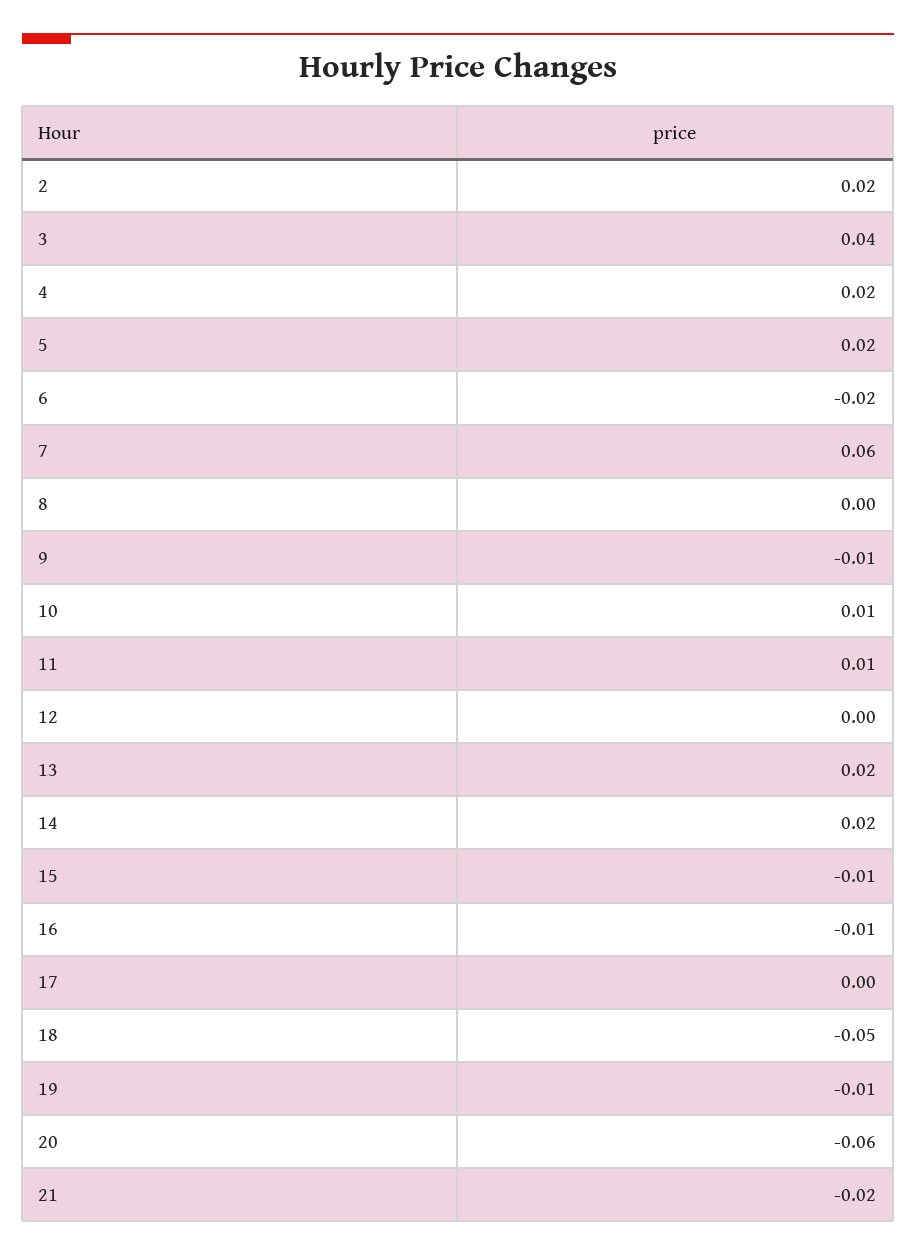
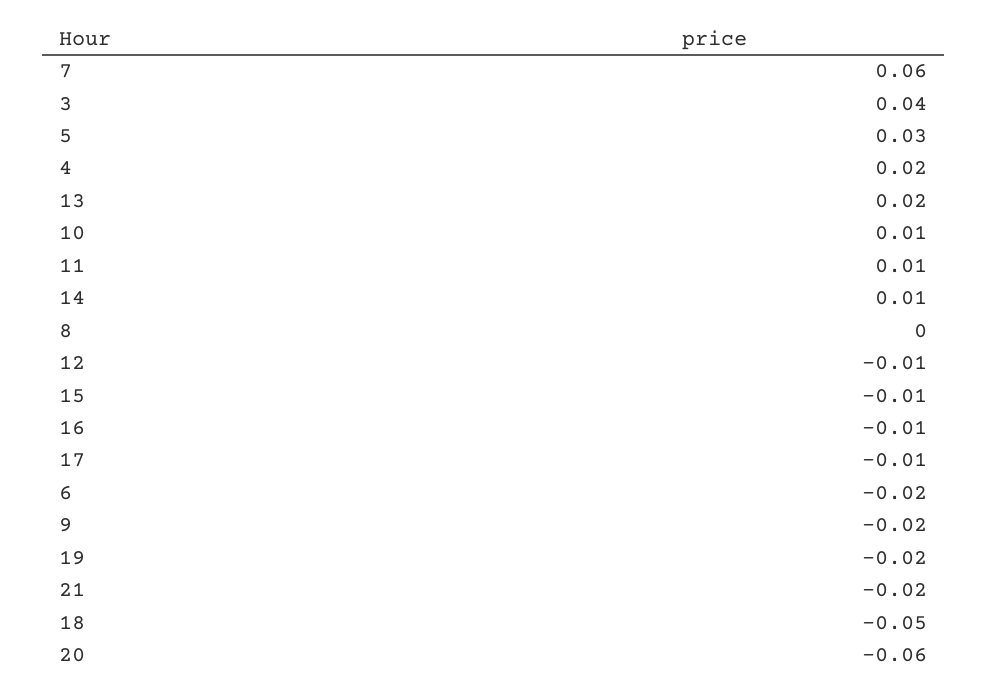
2: 0.02 -> none
5: 0.02 -> 0.03
9: -0.01 -> -0.02
12: 0 -> -0.01
14: 0.02 -> 0.01
17: 0 -> -0.01
19: -0.01 -> -0.02

